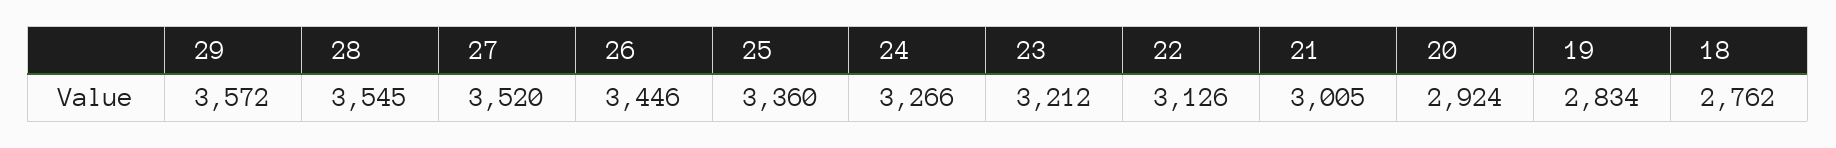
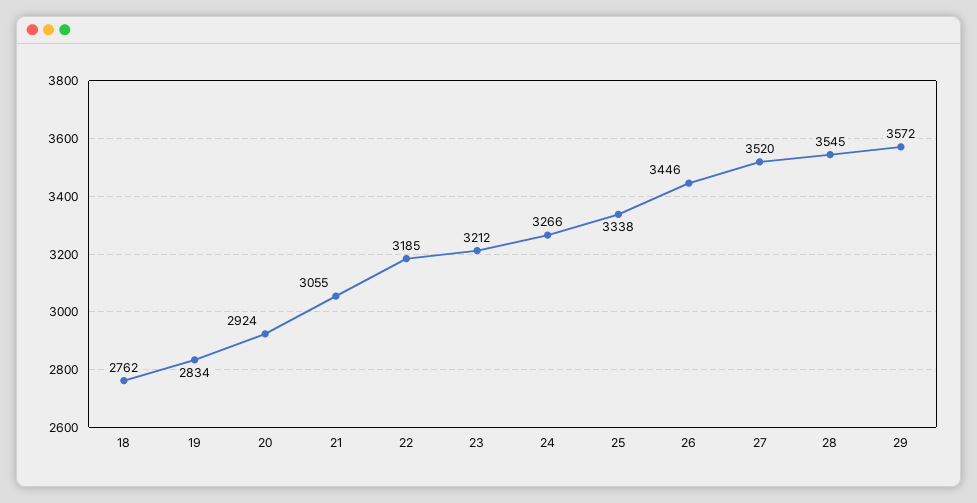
25: 3360 -> 3338
22: 3126 -> 3185
21: 3005 -> 3055

